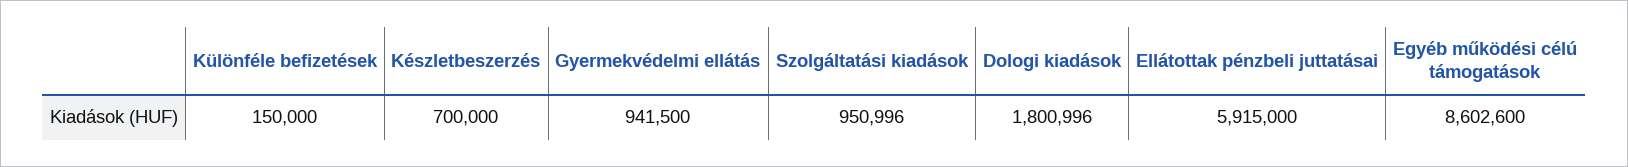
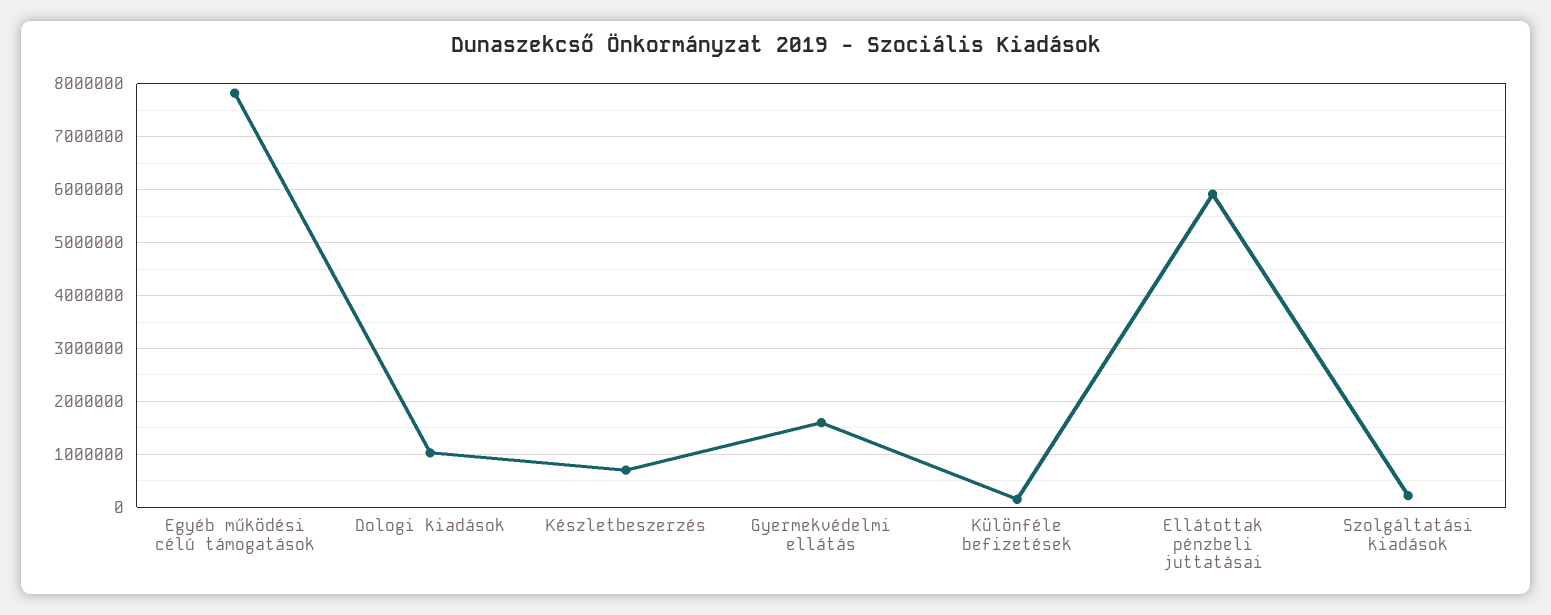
Gyermekvédelmi ellátás: 941500 -> 1600000
Szolgáltatási kiadások: 950996 -> 200000
Dologi kiadások: 1800996 -> 1000000
Egyéb működési célú támogatások: 8602600 -> 7800000

